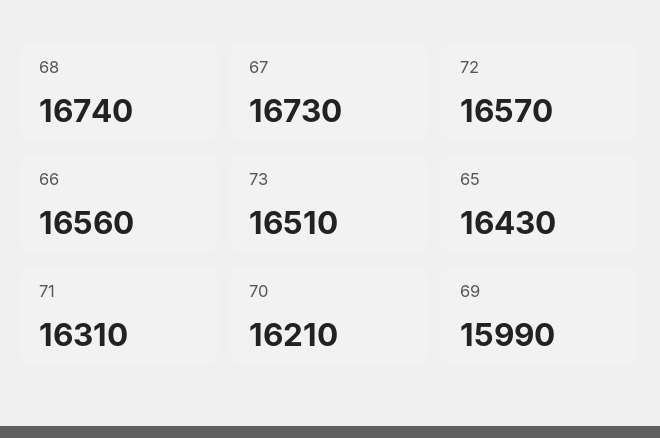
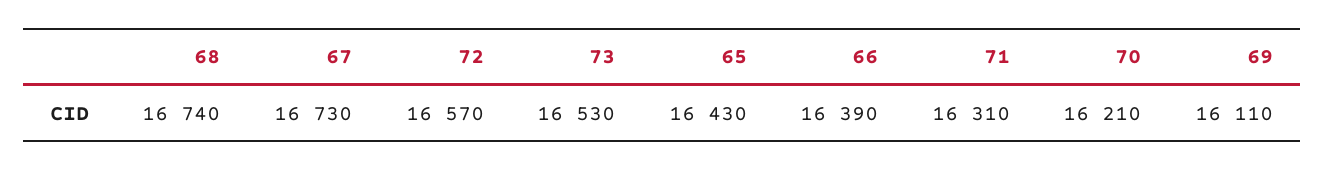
66: 16560 -> 16390
73: 16510 -> 16530
69: 15990 -> 16110

